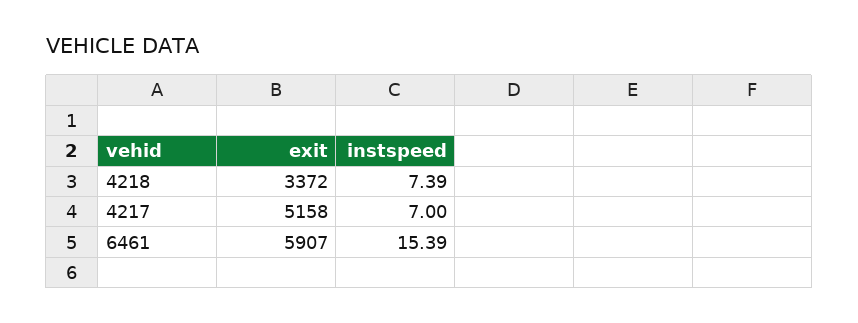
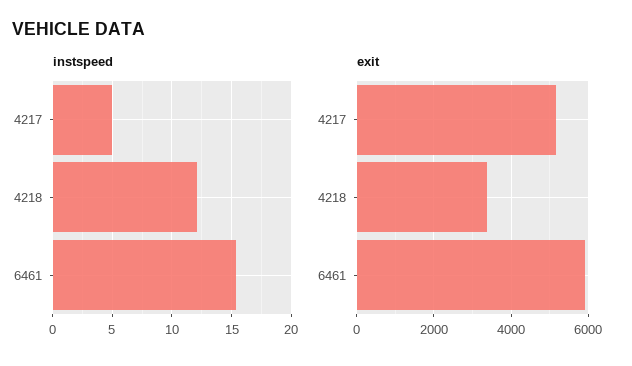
instspeed, 4218: 7.39 -> 12
instspeed, 4217: 7 -> 5

